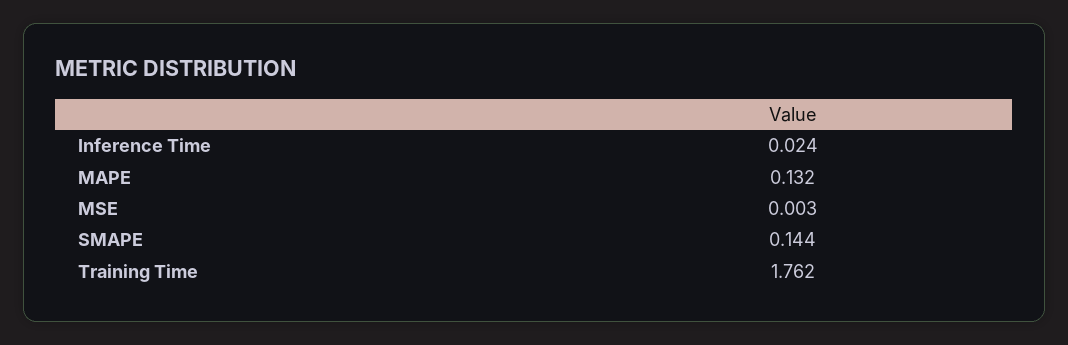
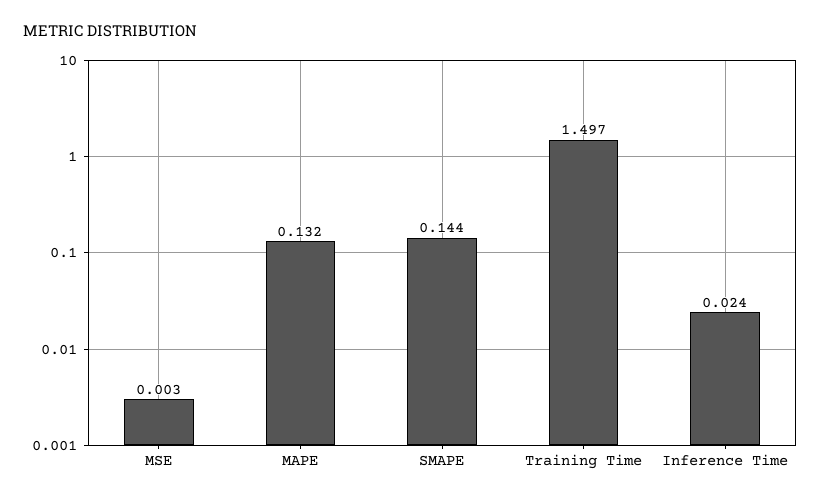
Training Time: 1.762 -> 1.497

